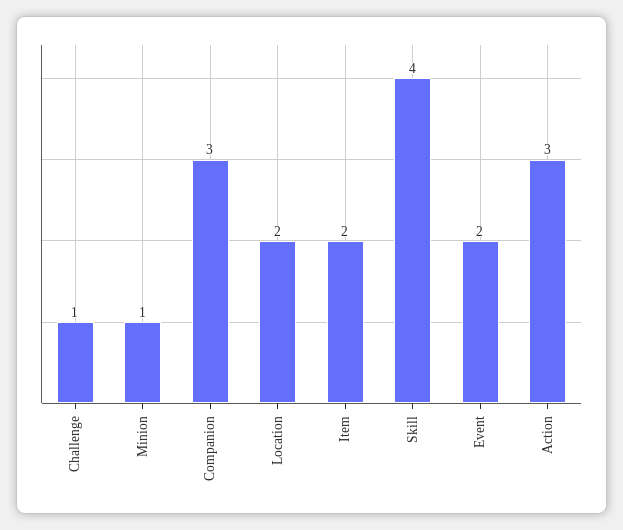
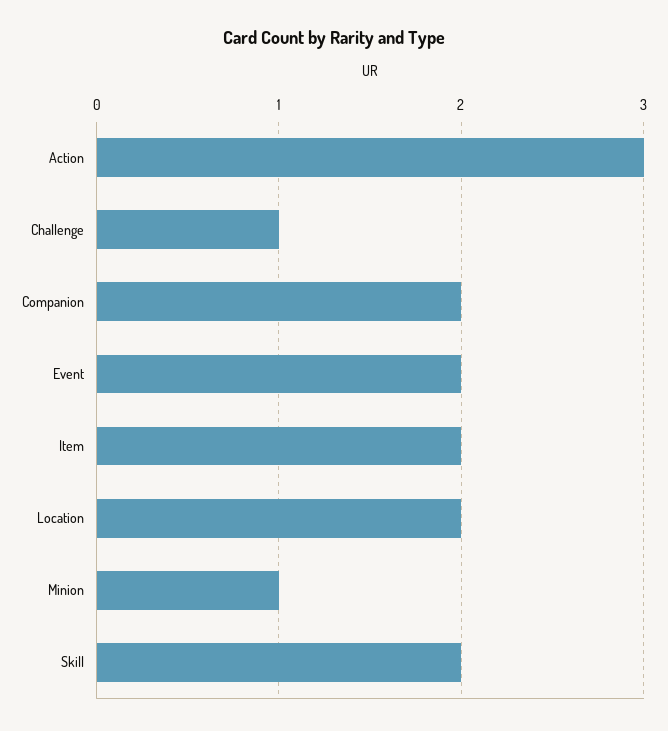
Companion: 3 -> 2
Skill: 4 -> 2

